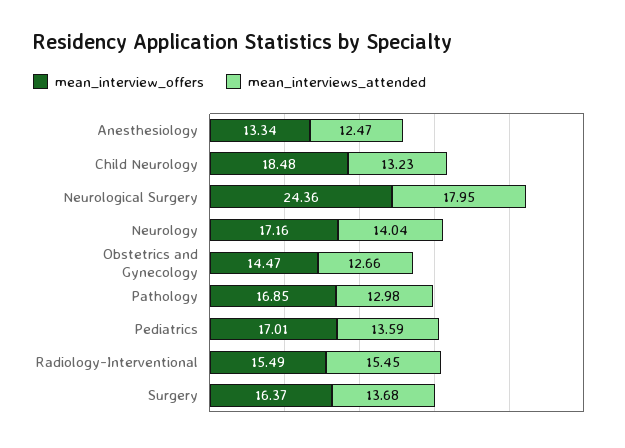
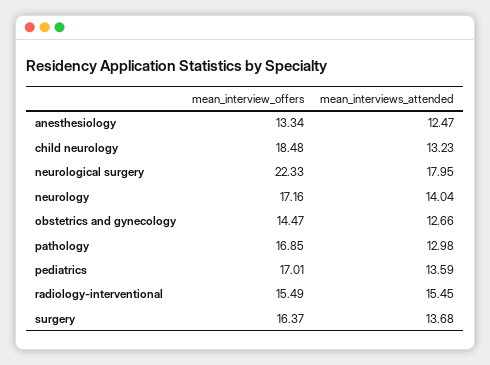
mean_interview_offers, Neurological Surgery: 24.36 -> 22.33

